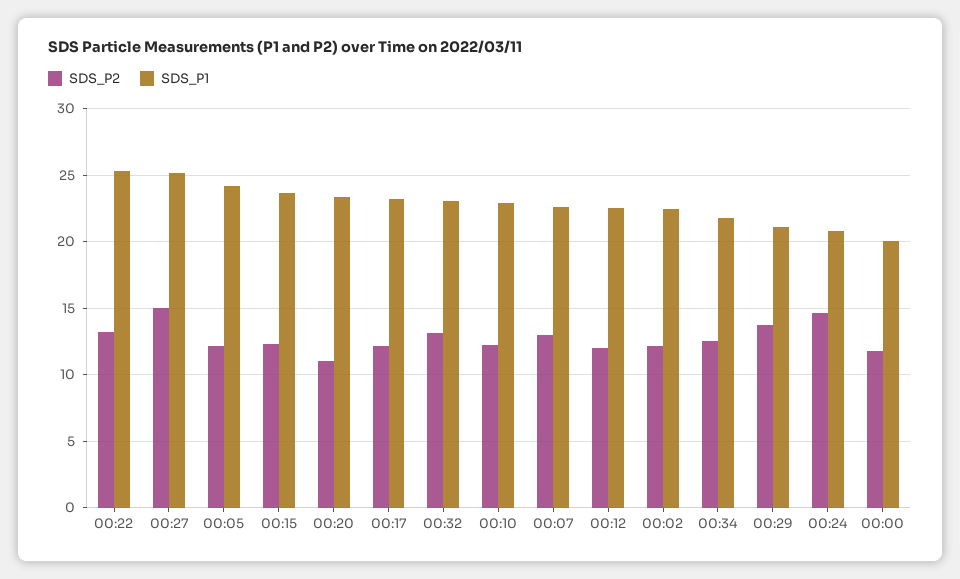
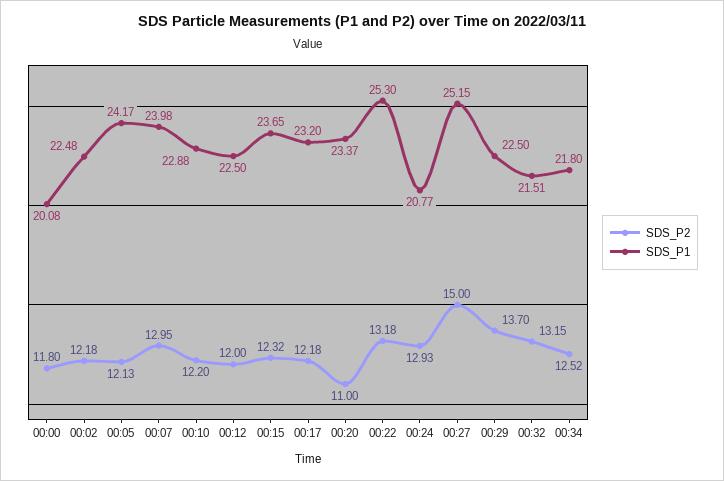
SDS_P1, 00:32: 23 -> 21.51
SDS_P1, 00:07: 22.5 -> 23.98
SDS_P1, 00:29: 21 -> 22.5
SDS_P2, 00:24: 14.5 -> 12.93

